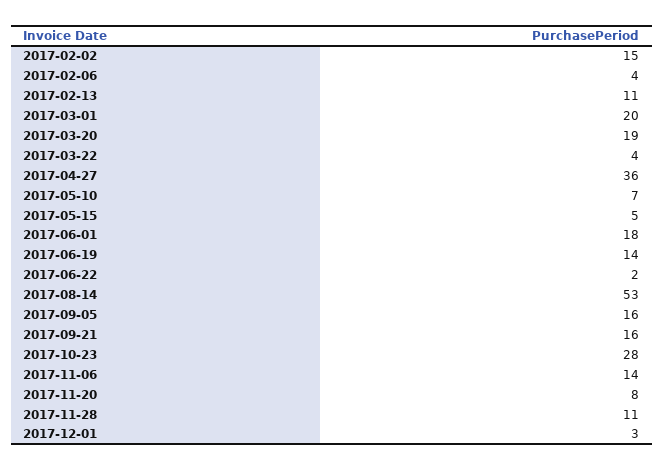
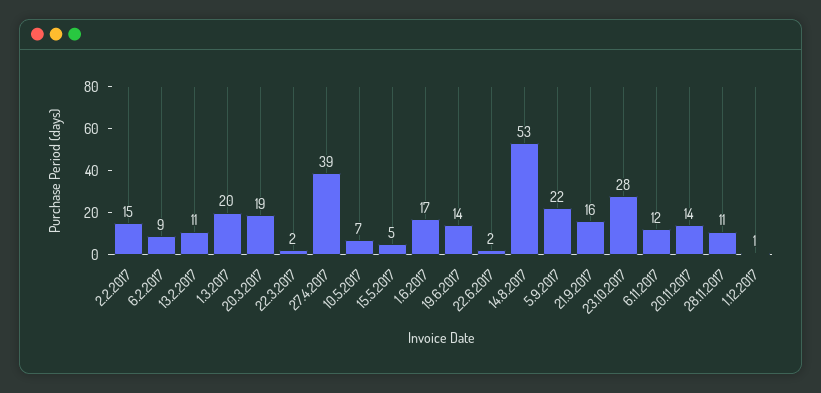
2017-02-06: 4 -> 9
2017-03-22: 4 -> 2
2017-04-27: 36 -> 39
2017-06-01: 18 -> 17
2017-09-05: 16 -> 22
2017-11-06: 14 -> 12
2017-11-20: 8 -> 14
2017-12-01: 3 -> 1

